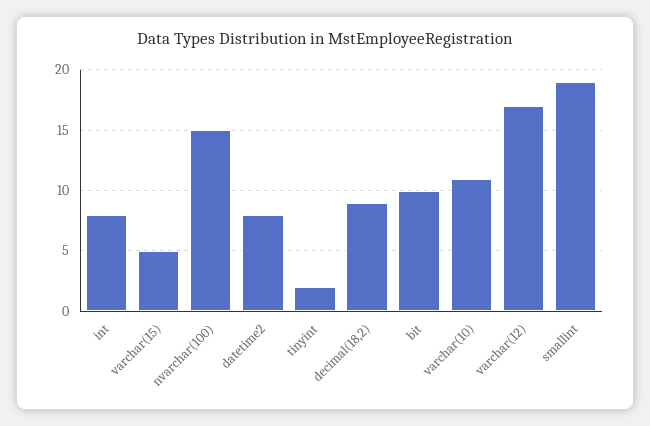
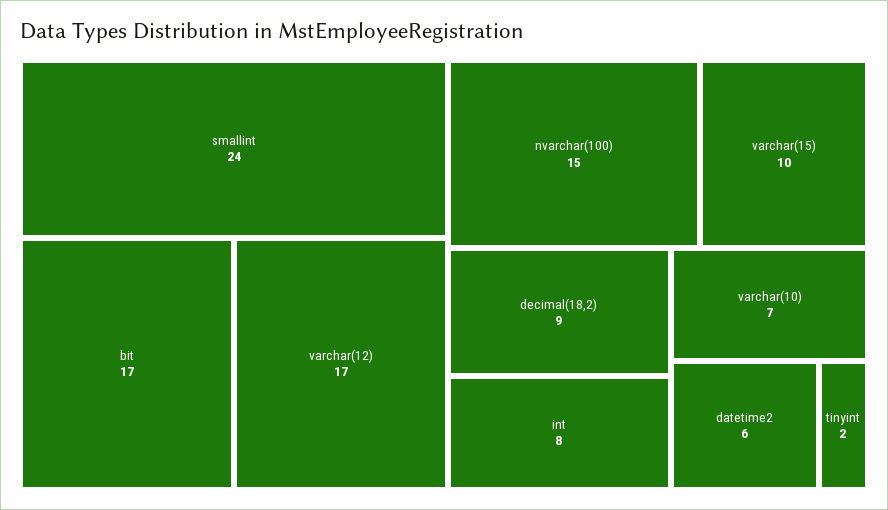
varchar(15): 5 -> 10
datetime2: 8 -> 6
bit: 10 -> 17
varchar(10): 11 -> 7
smallint: 19 -> 24

